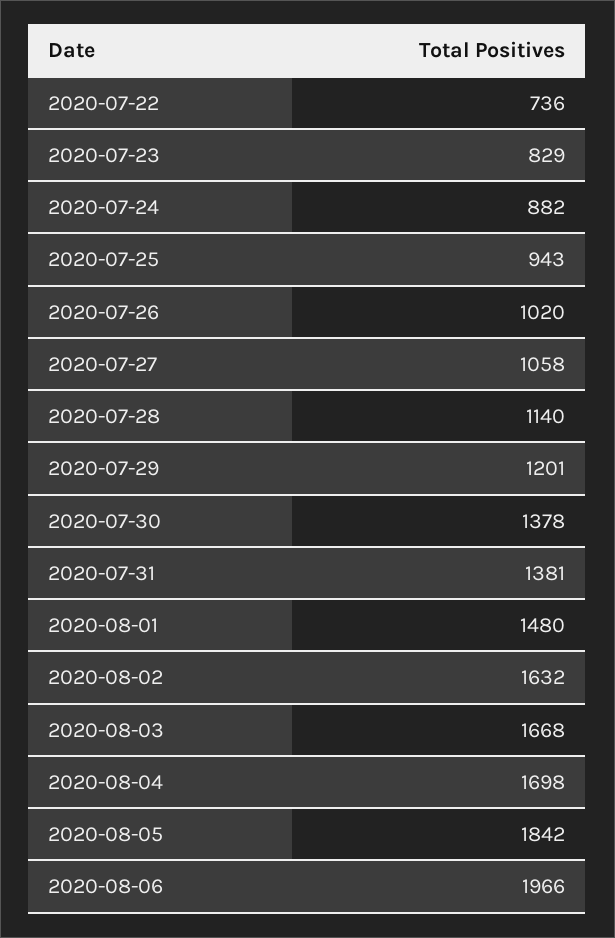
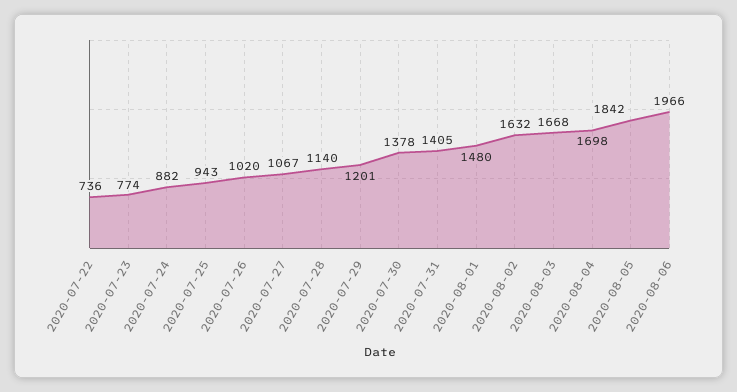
2020-07-23: 829 -> 774
2020-07-27: 1058 -> 1067
2020-07-31: 1381 -> 1405

